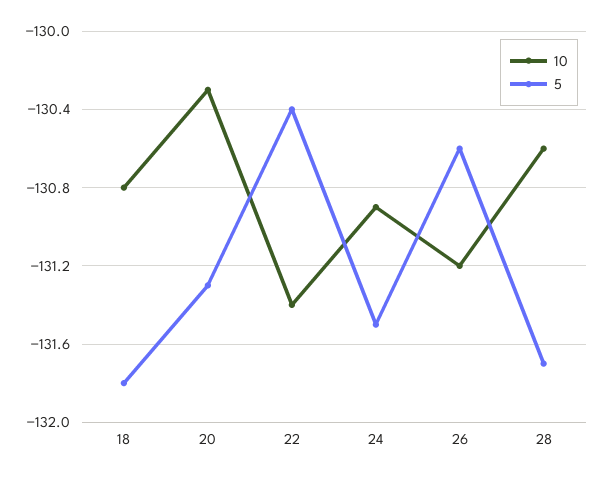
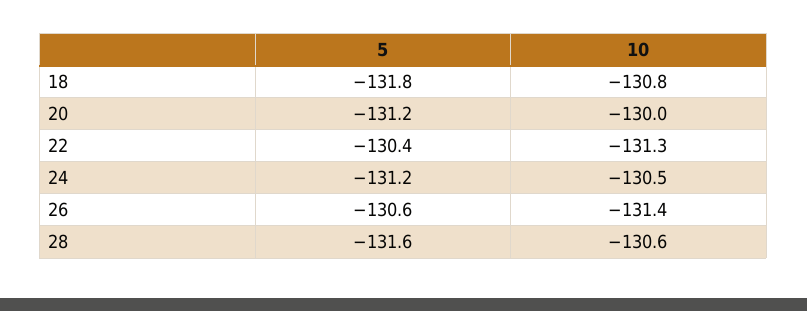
10, 20: -130.3 -> -130
5, 20: -131.3 -> -131.2
10, 22: -131.4 -> -131.3
10, 24: -130.9 -> -130.5
5, 24: -131.5 -> -131.2
10, 26: -131.2 -> -131.4
5, 28: -131.7 -> -131.6

